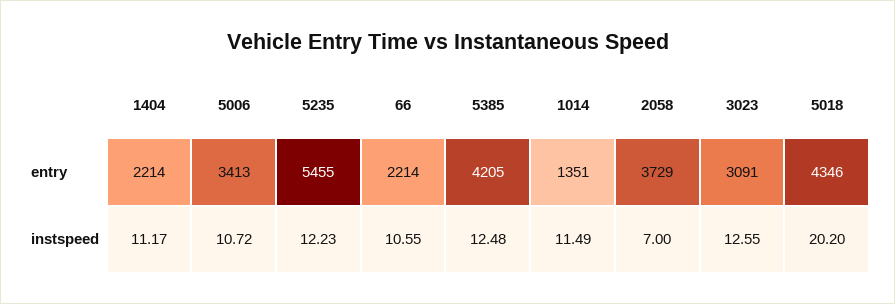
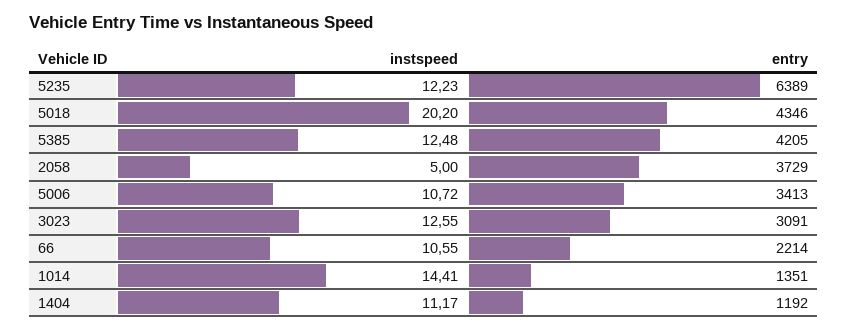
1404, entry: 2214 -> 1192
5235, entry: 5455 -> 6389
1014, instspeed: 11.49 -> 14.41
2058, instspeed: 7 -> 5

